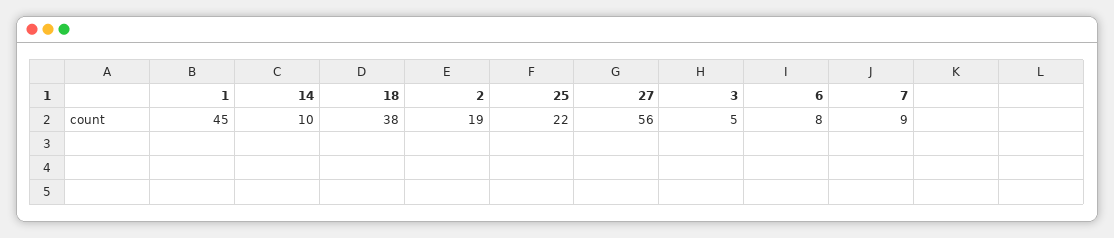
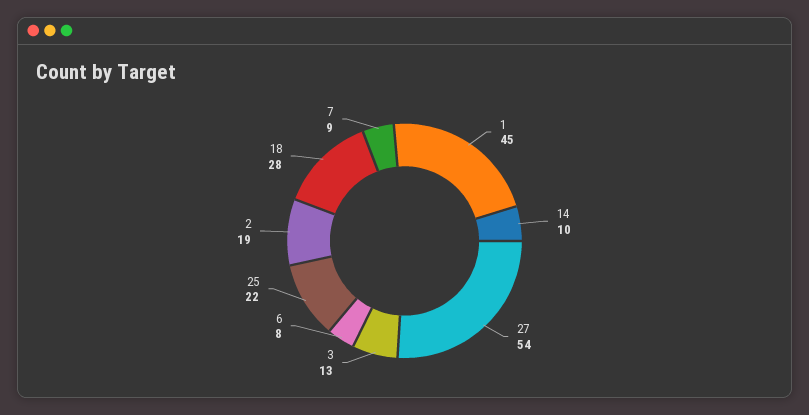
18: 38 -> 28
27: 56 -> 54
3: 5 -> 13

